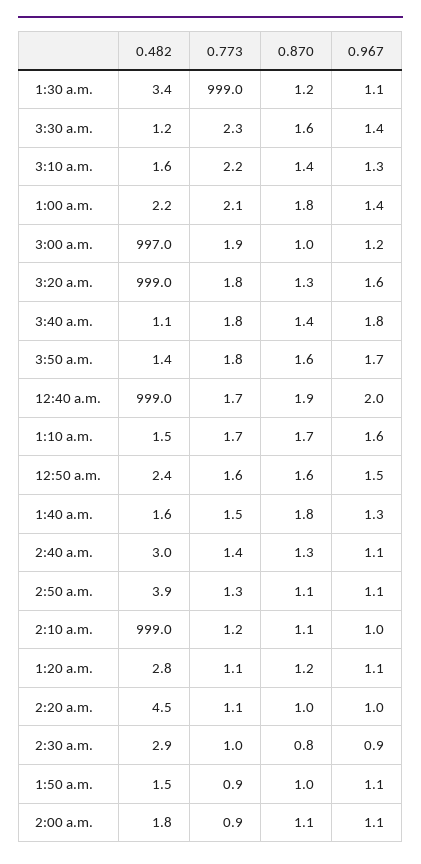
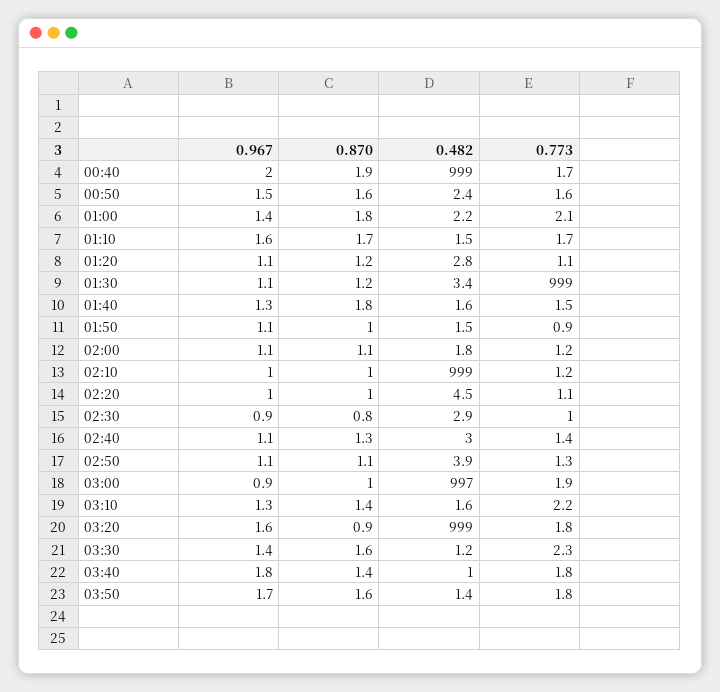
0.967, 3:00 a.m.: 1.2 -> 0.9
0.870, 3:20 a.m.: 1.3 -> 0.9
0.482, 3:40 a.m.: 1.1 -> 1
0.870, 2:10 a.m.: 1.1 -> 1
0.773, 2:00 a.m.: 0.9 -> 1.2

